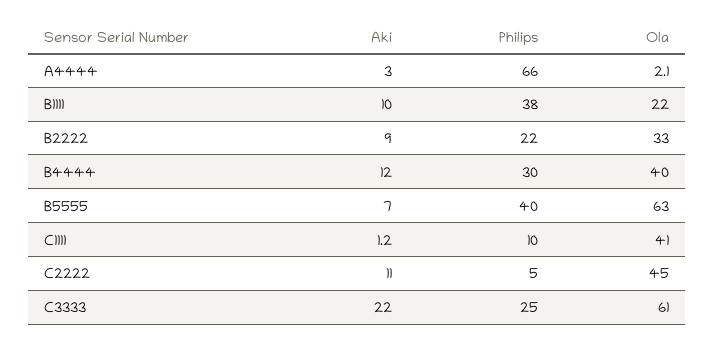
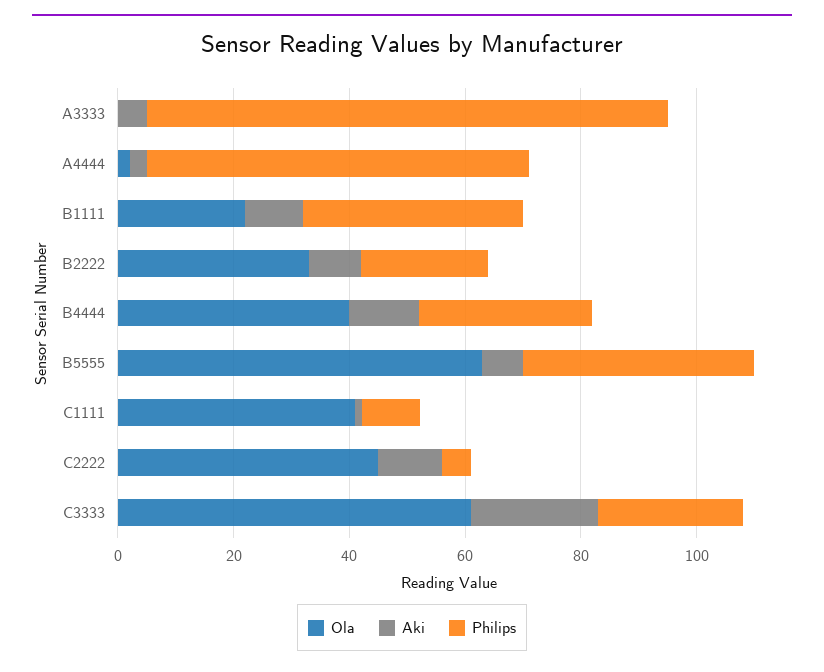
Ola, A3333: none -> 0
Aki, A3333: none -> 5
Philips, A3333: none -> 90

